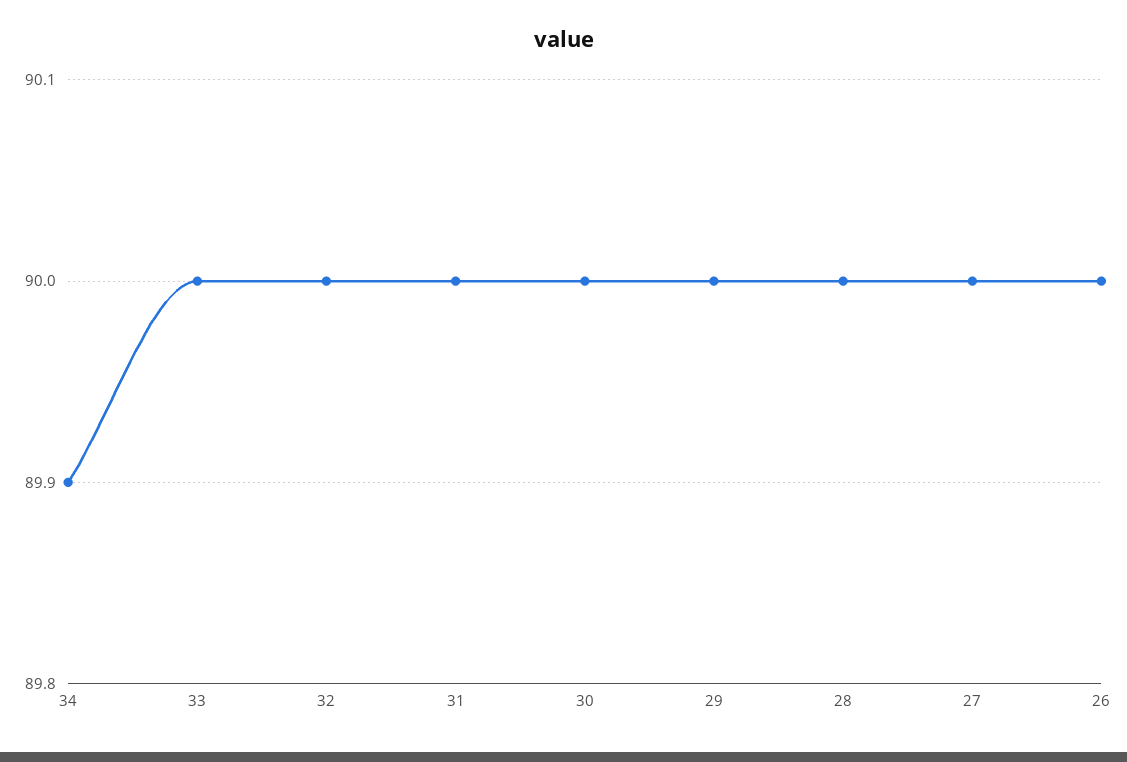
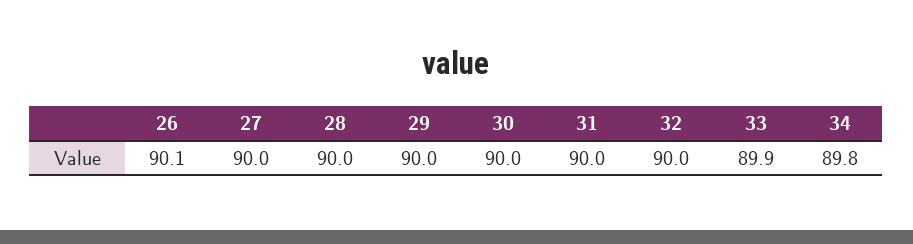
34: 89.9 -> 89.8
33: 90 -> 89.9
26: 90 -> 90.1

